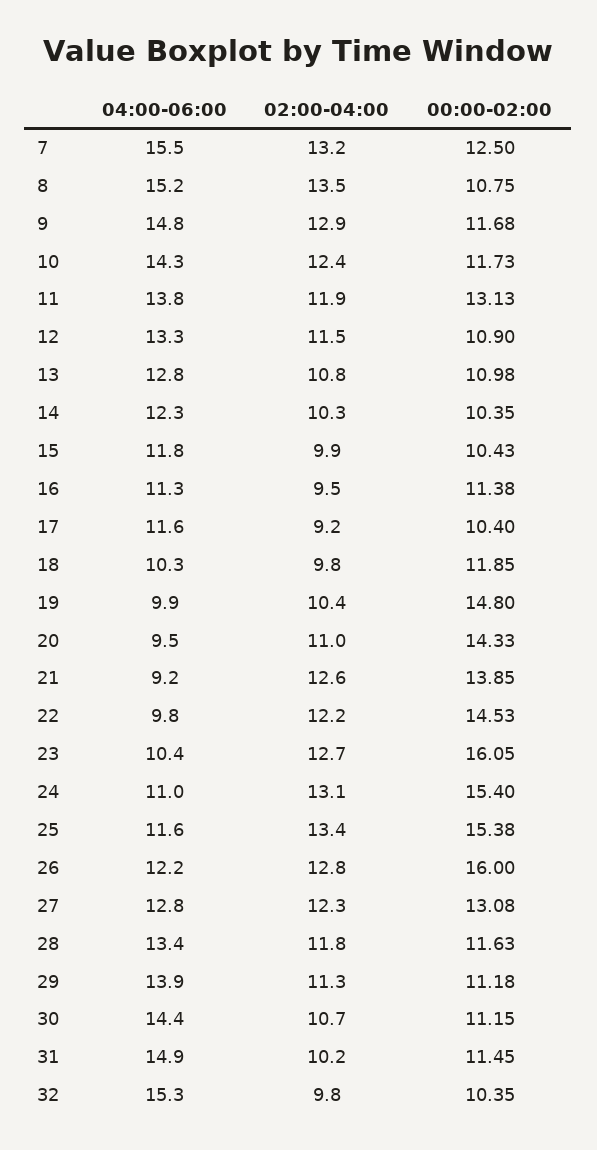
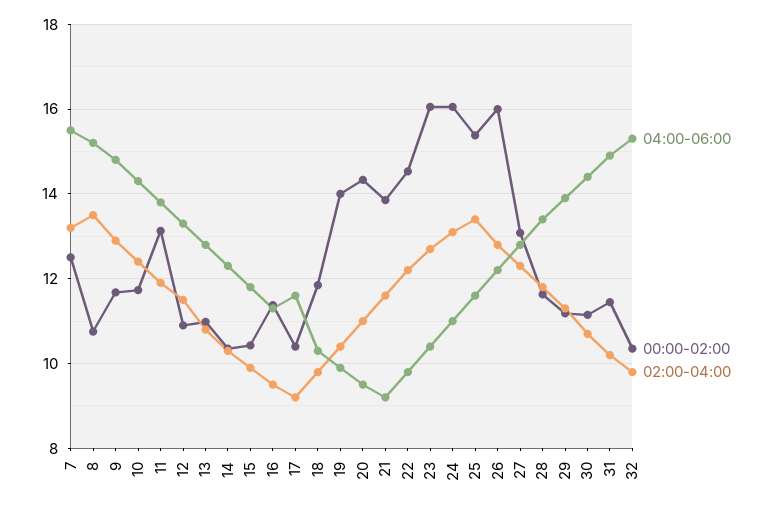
00:00-02:00, 19: 14.8 -> 14
02:00-04:00, 21: 12.6 -> 11.6
00:00-02:00, 24: 15.4 -> 16

